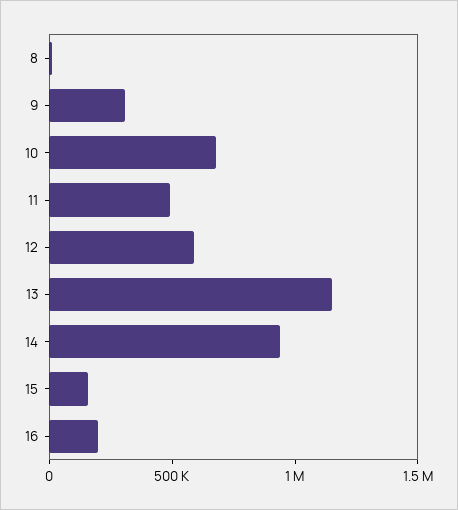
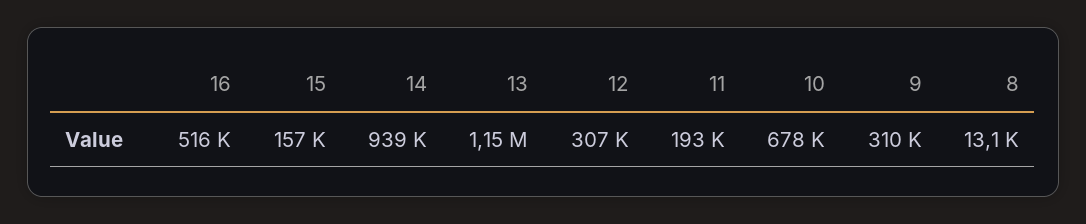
11: 500000 -> 193000
12: 600000 -> 307000
16: 200000 -> 516000

